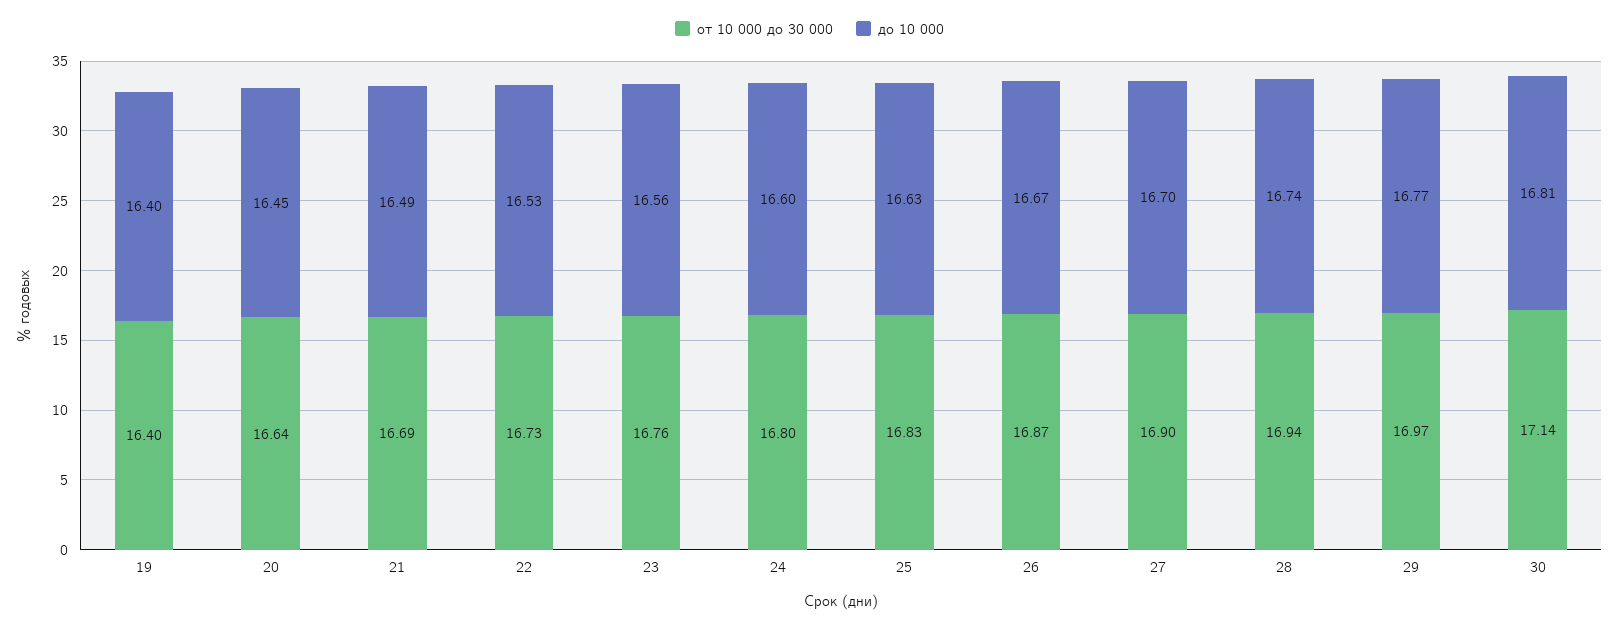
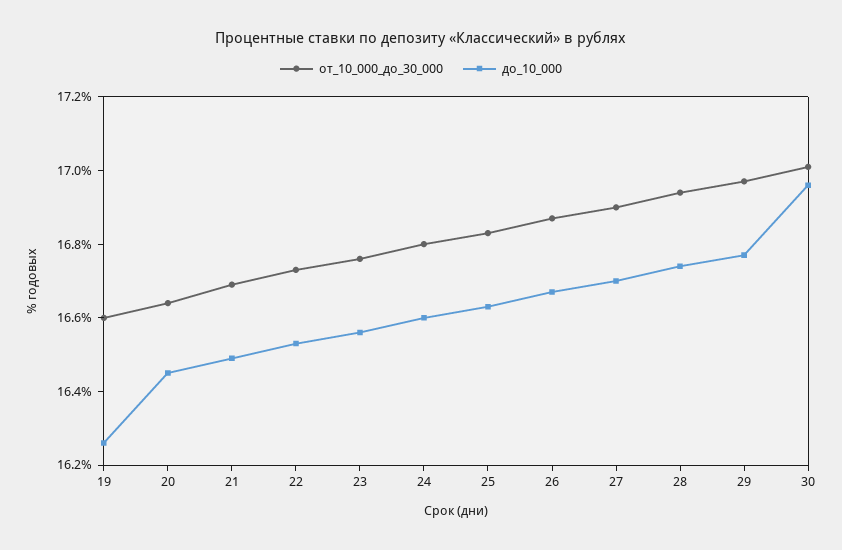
от 10 000 до 30 000, 19: 16.4 -> 16.6
до 10 000, 19: 16.4 -> 16.25
от 10 000 до 30 000, 30: 17.14 -> 17
до 10 000, 30: 16.81 -> 16.95

